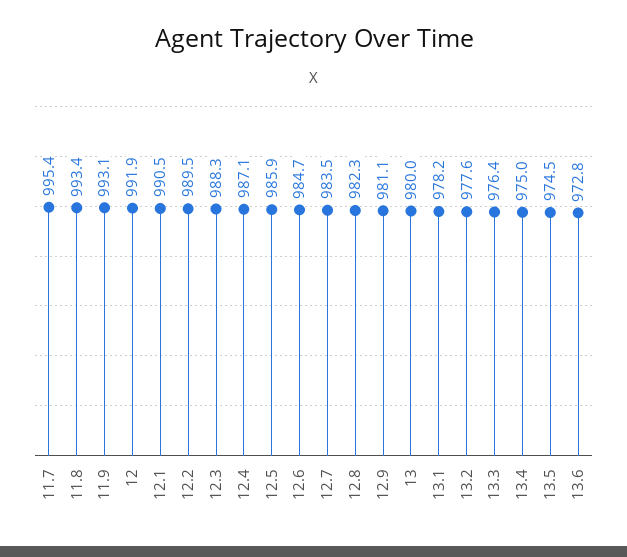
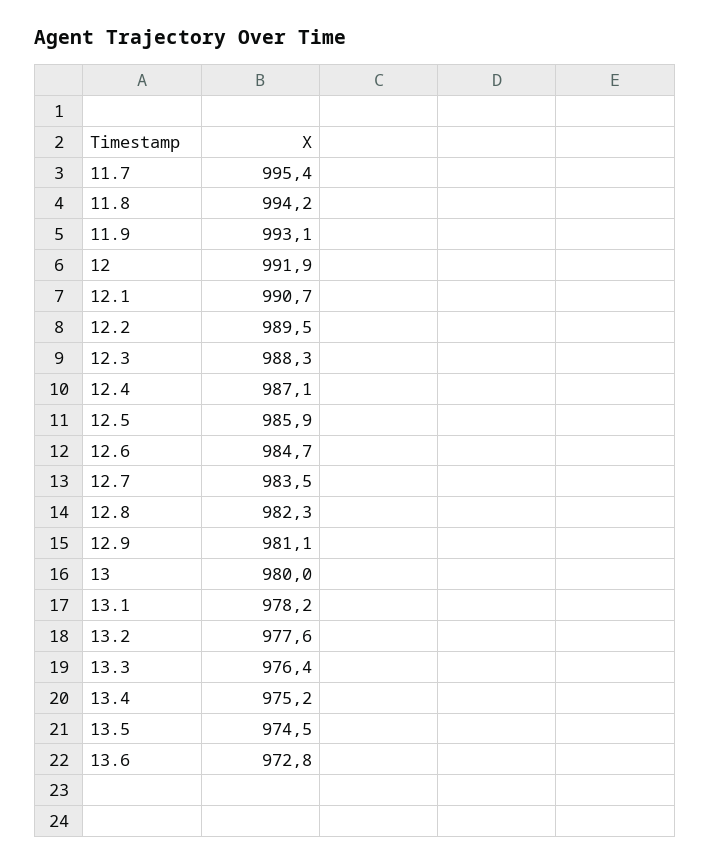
11.8: 993.4 -> 994.2
12.1: 990.5 -> 990.7
13.4: 975 -> 975.2

